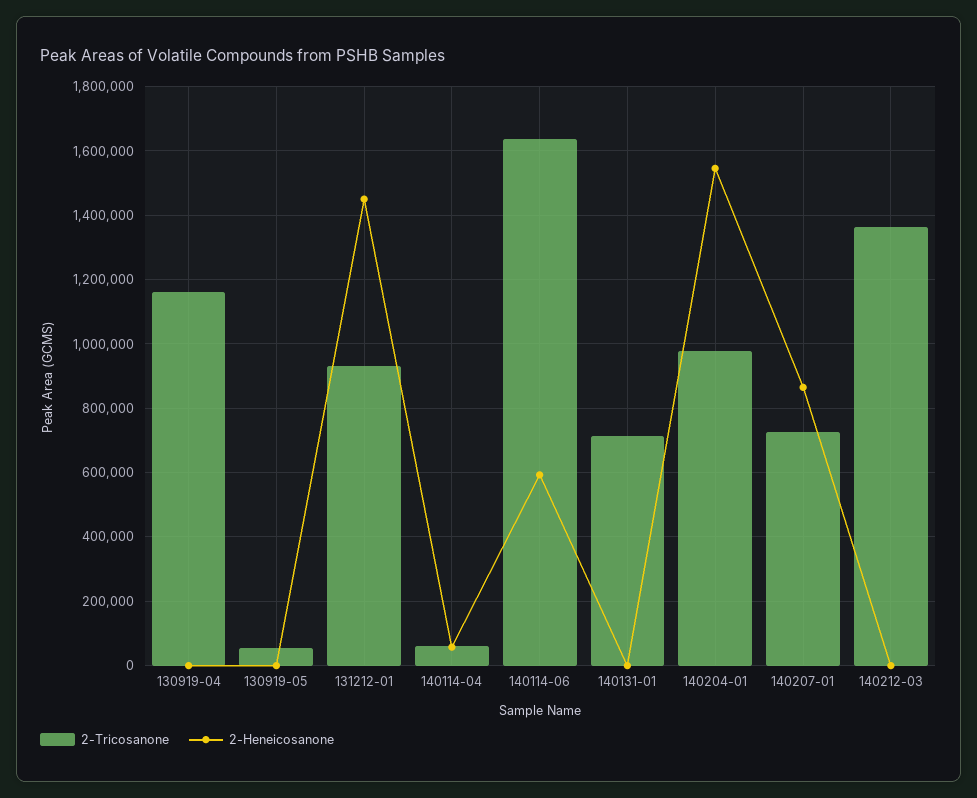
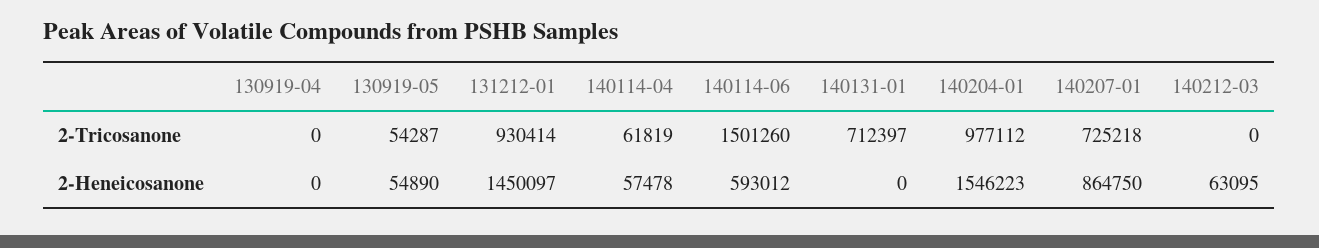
2-Tricosanone, 130919-04: 1160000 -> 0
2-Heneicosanone, 130919-05: 0 -> 54890
2-Tricosanone, 140114-06: 1640000 -> 1501260
2-Tricosanone, 140212-03: 1360000 -> 0
2-Heneicosanone, 140212-03: 0 -> 63095

